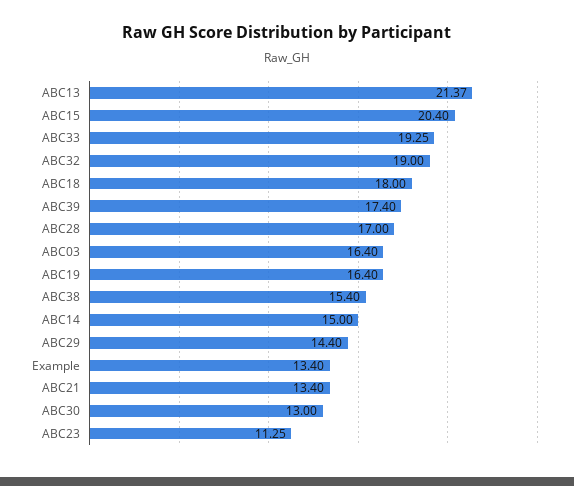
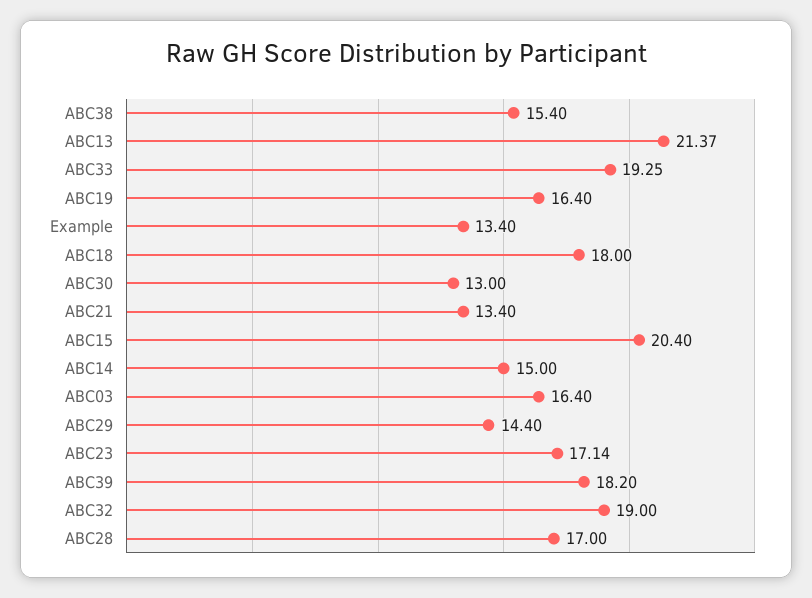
ABC39: 17.4 -> 18.2
ABC23: 11.25 -> 17.14

